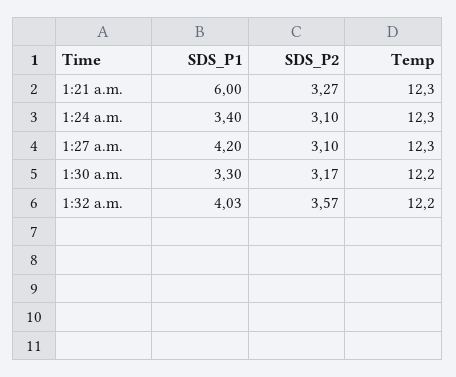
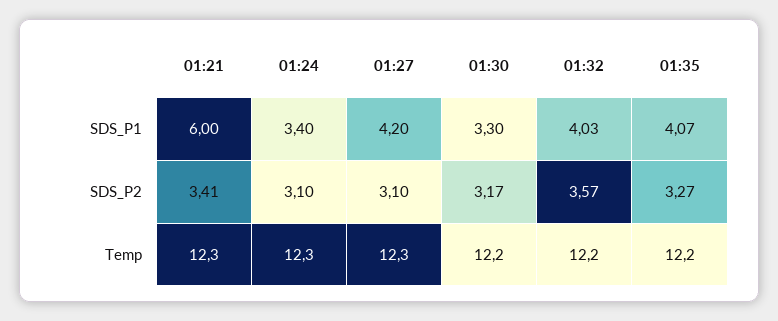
SDS_P2, 1:21 a.m.: 3.27 -> 3.41
SDS_P1, 01:35: none -> 4.07
SDS_P2, 01:35: none -> 3.27
Temp, 01:35: none -> 12.2

